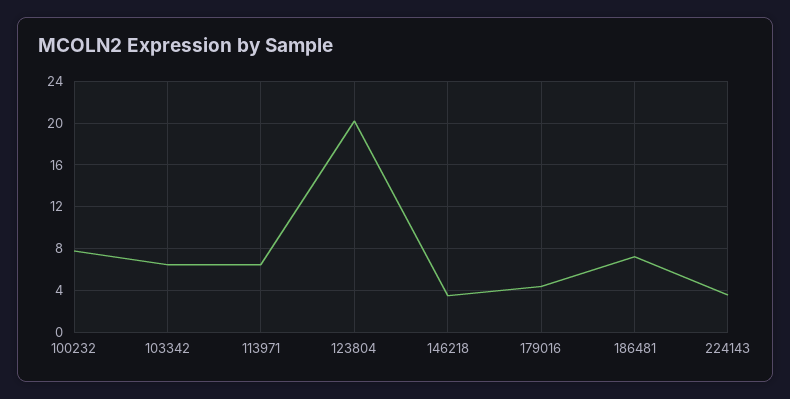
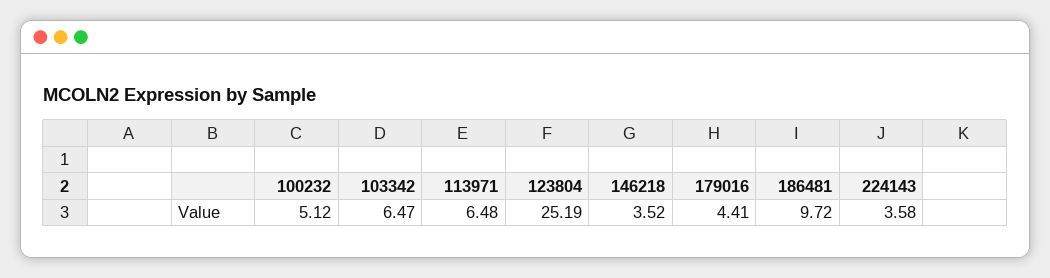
100232: 8 -> 5.12
123804: 20 -> 25.19
186481: 7 -> 9.72

